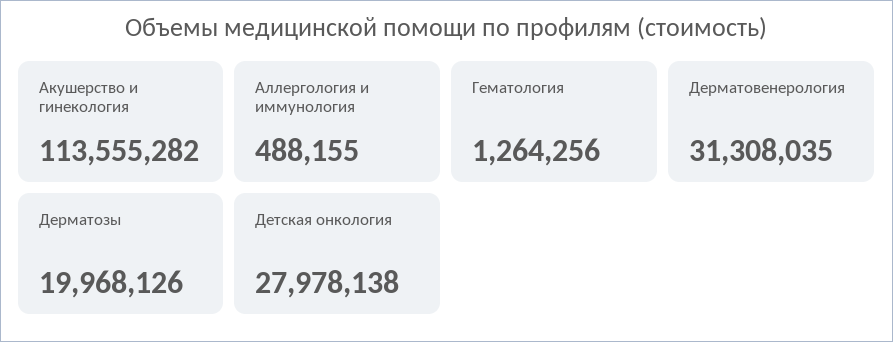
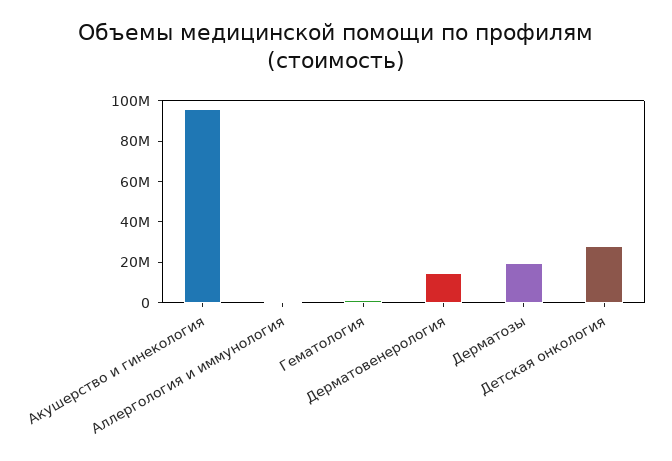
Акушерство и гинекология: 113555282 -> 95000000
Дерматовенерология: 31308035 -> 15000000

